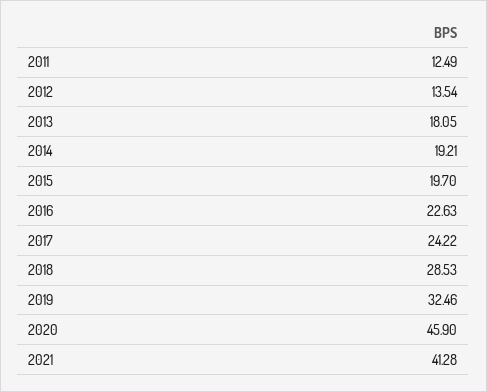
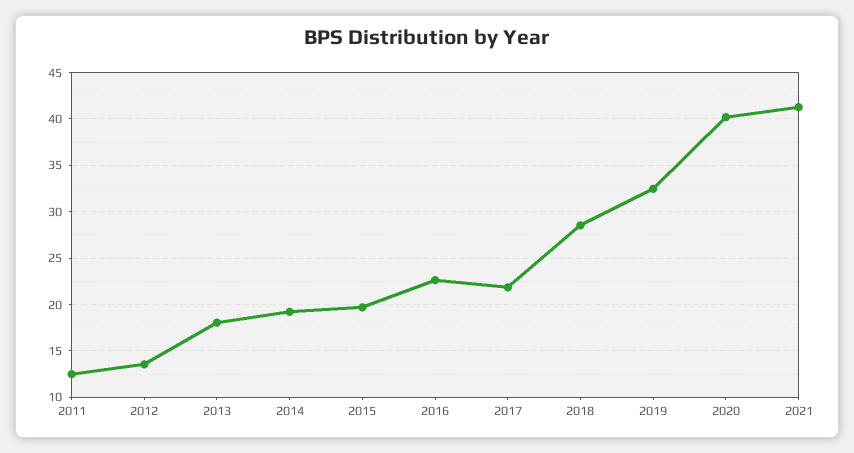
2017: 24.22 -> 22
2020: 45.9 -> 40

